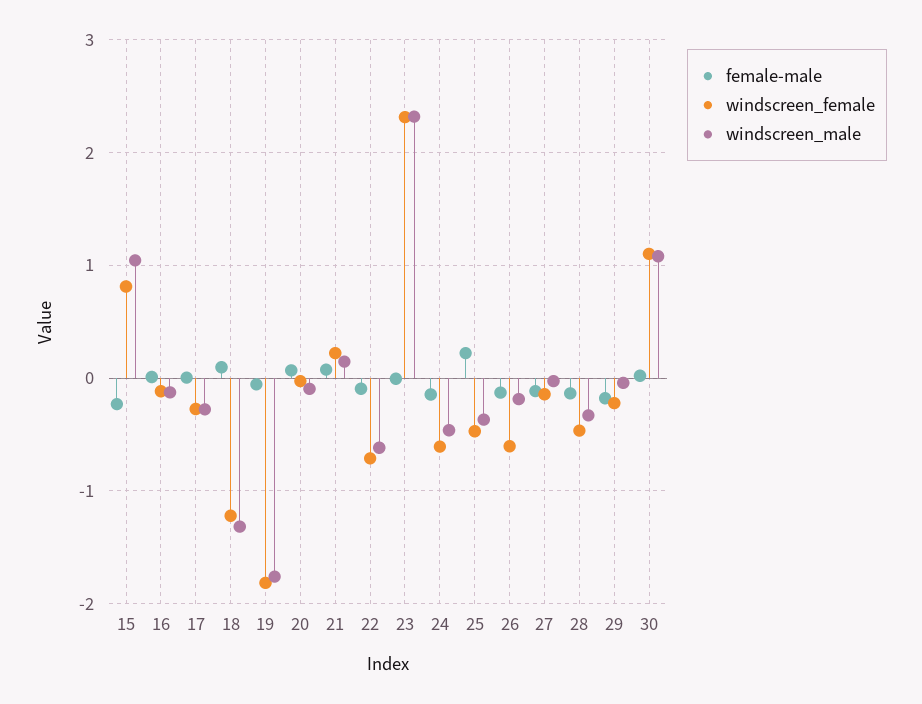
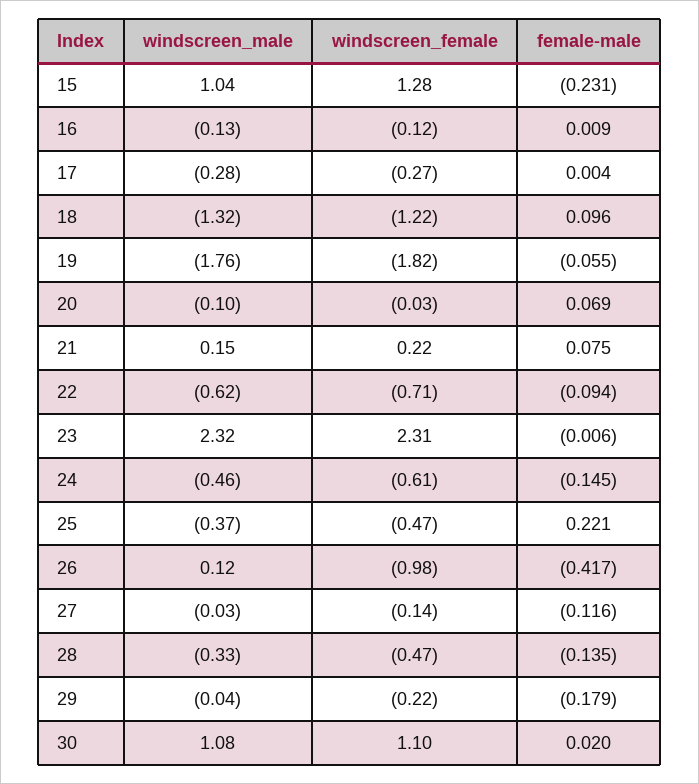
windscreen_female, 15: 0.8 -> 1.28
female-male, 26: -0.1 -> -0.417
windscreen_female, 26: -0.6 -> -0.98
windscreen_male, 26: -0.2 -> 0.12

